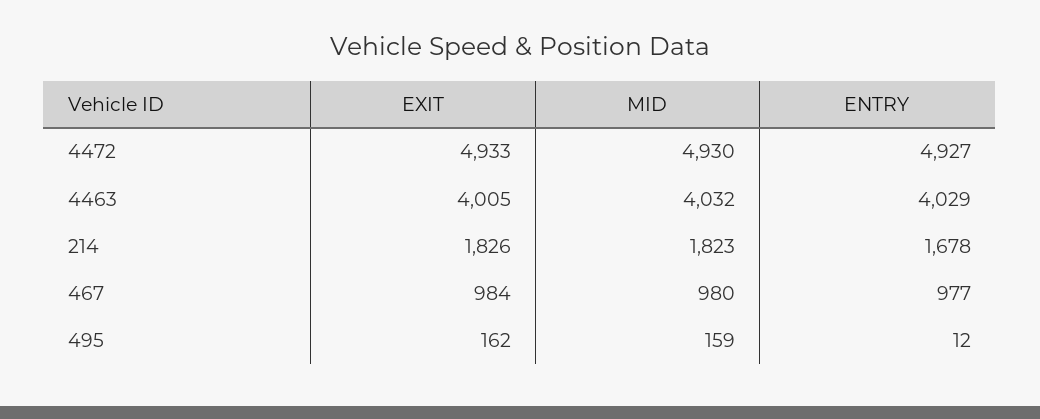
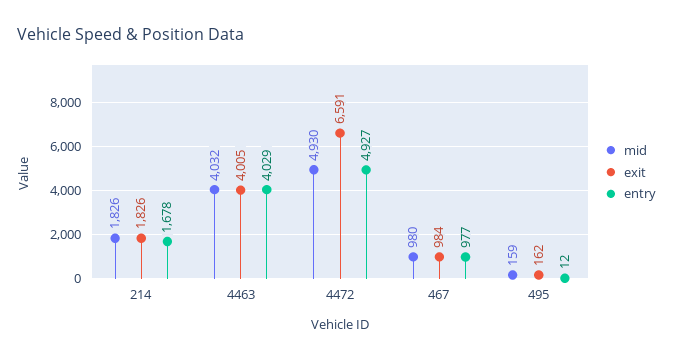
EXIT, 4472: 4933 -> 6591
MID, 214: 1823 -> 1826

